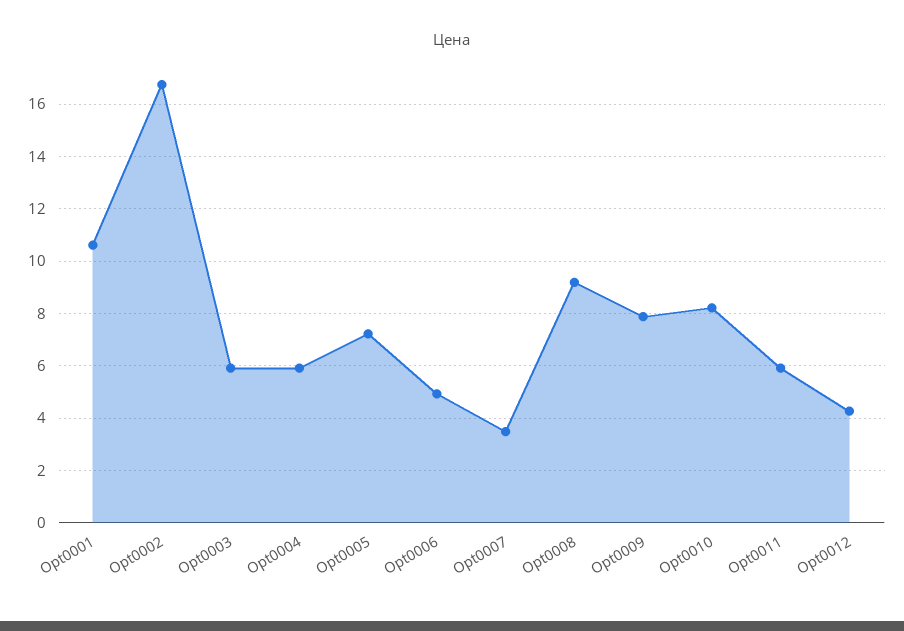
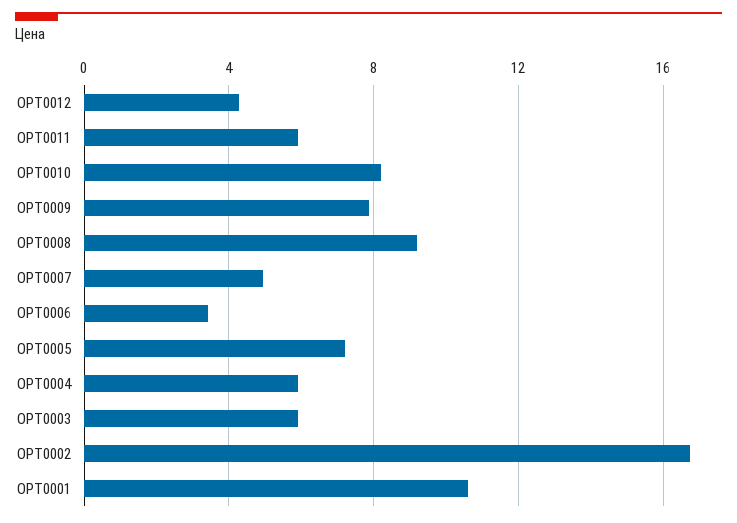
Opt0006: 5 -> 3.5
Opt0007: 3.5 -> 5

